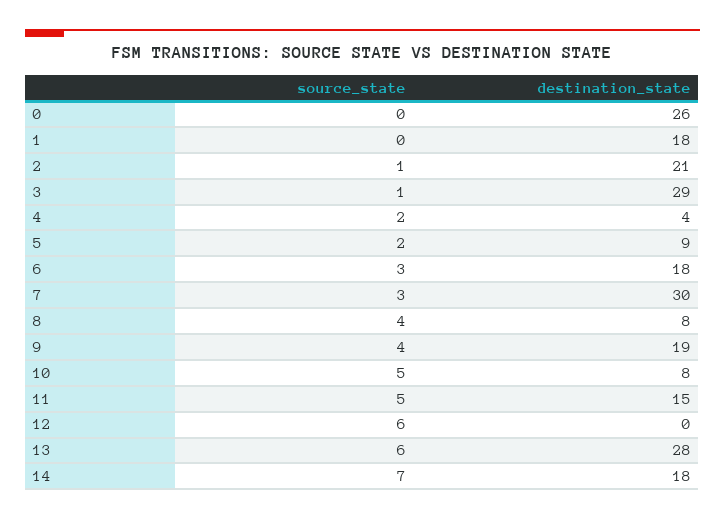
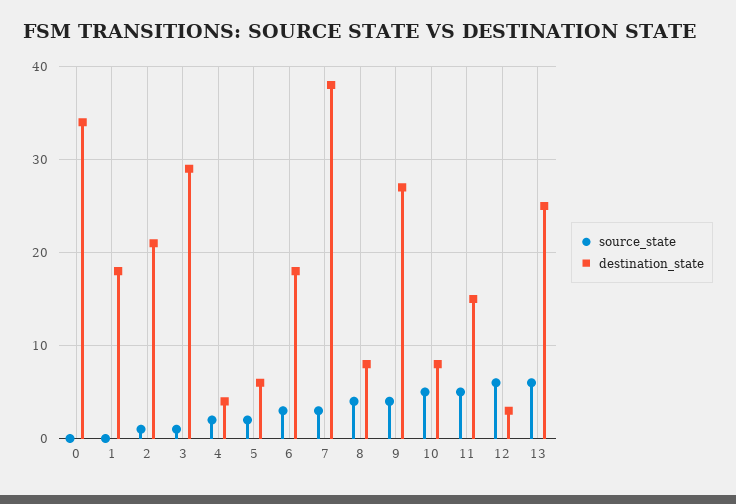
destination_state, 0: 26 -> 34
destination_state, 5: 9 -> 6
destination_state, 7: 30 -> 38
destination_state, 9: 19 -> 27
destination_state, 12: 0 -> 3
destination_state, 13: 28 -> 25
source_state, 14: 7 -> none
destination_state, 14: 18 -> none

